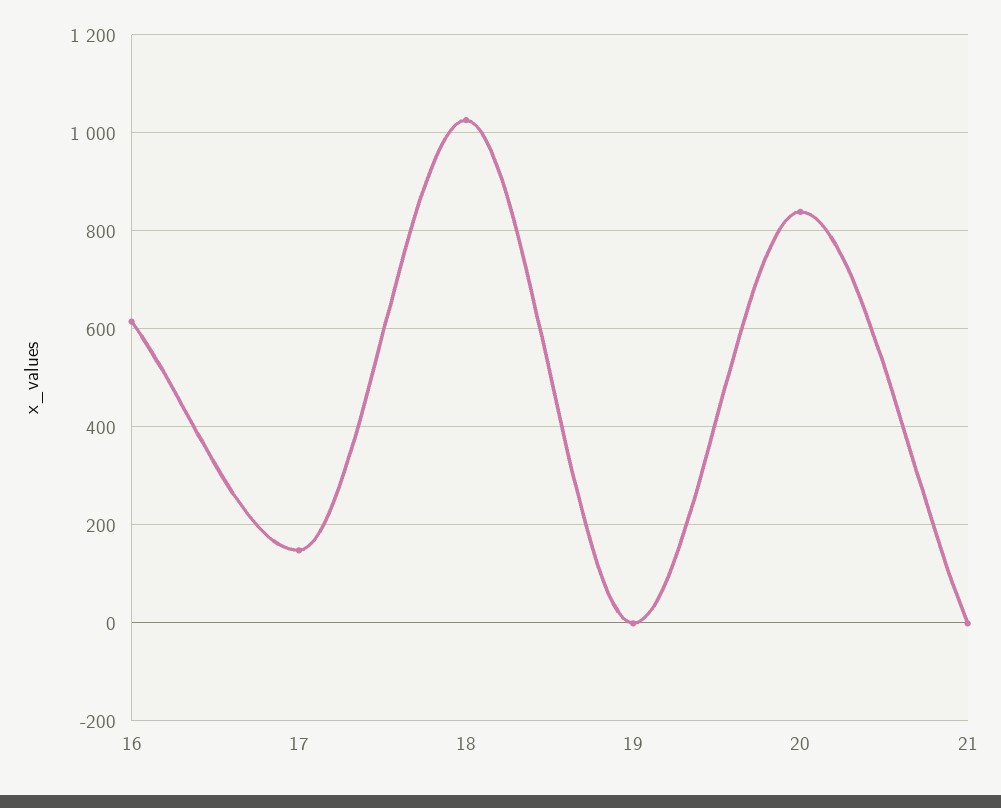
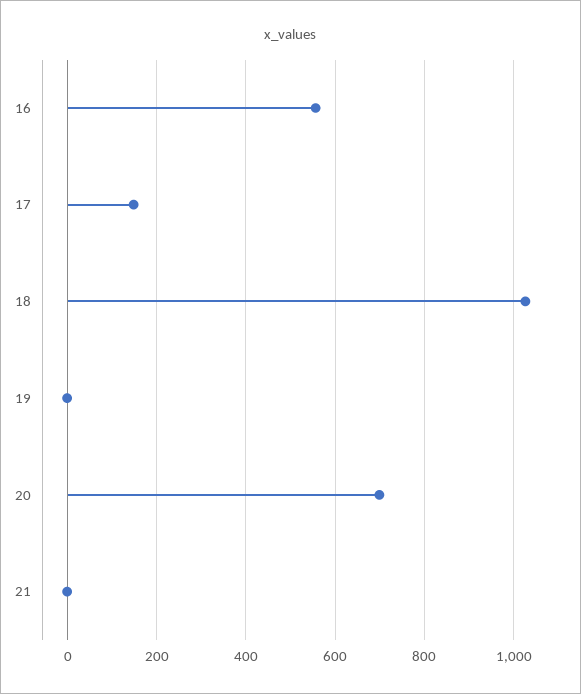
16: 620 -> 560
20: 840 -> 700

